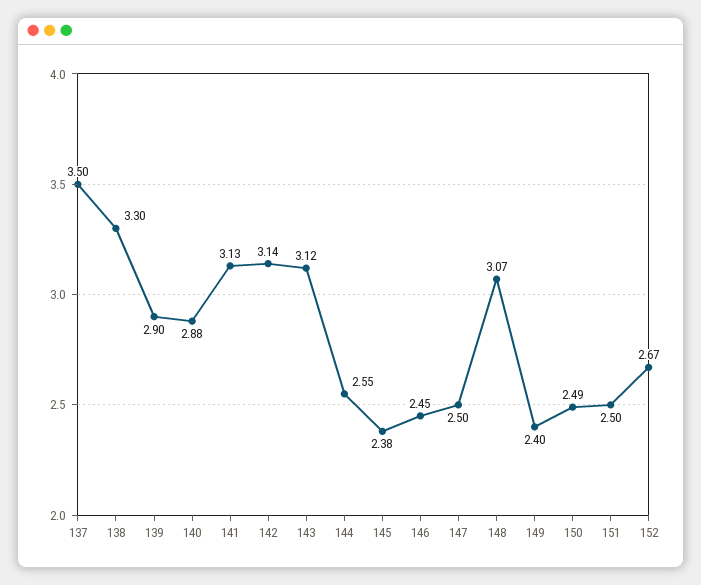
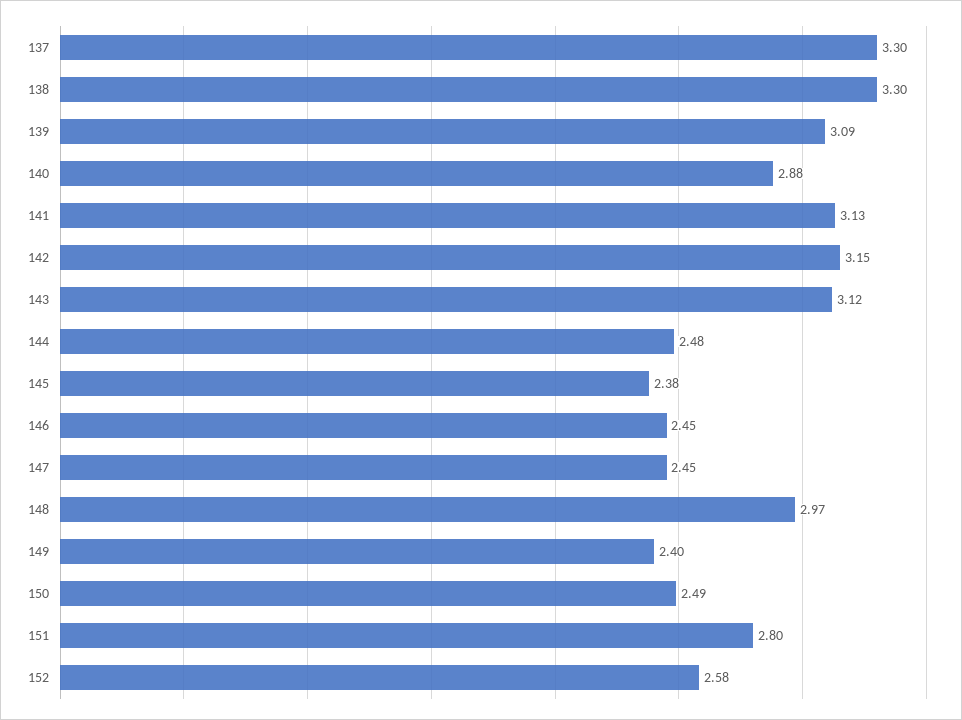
137: 3.5 -> 3.3
139: 2.9 -> 3.09
142: 3.14 -> 3.15
144: 2.55 -> 2.48
147: 2.5 -> 2.45
148: 3.07 -> 2.97
151: 2.5 -> 2.8
152: 2.67 -> 2.58

